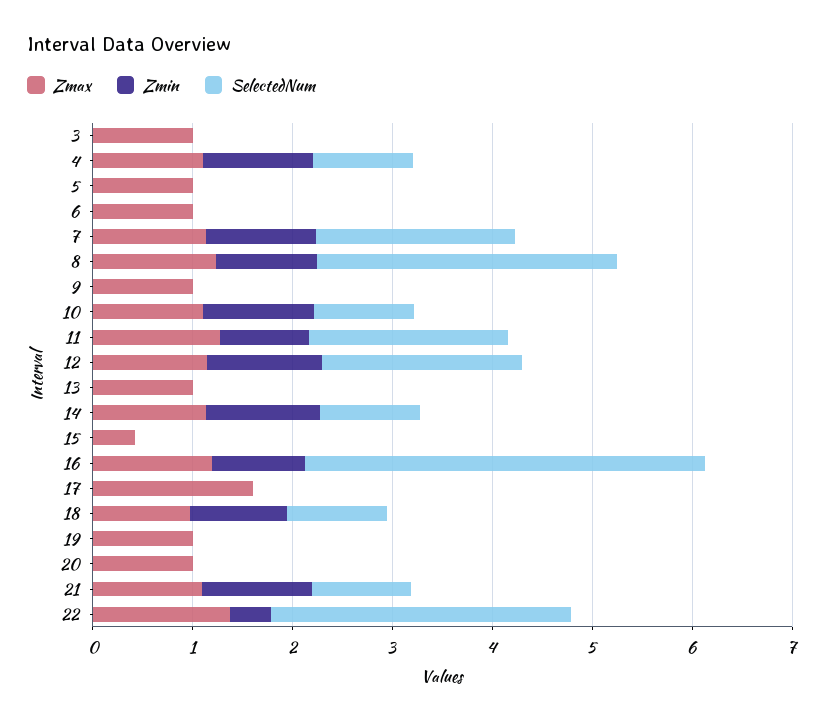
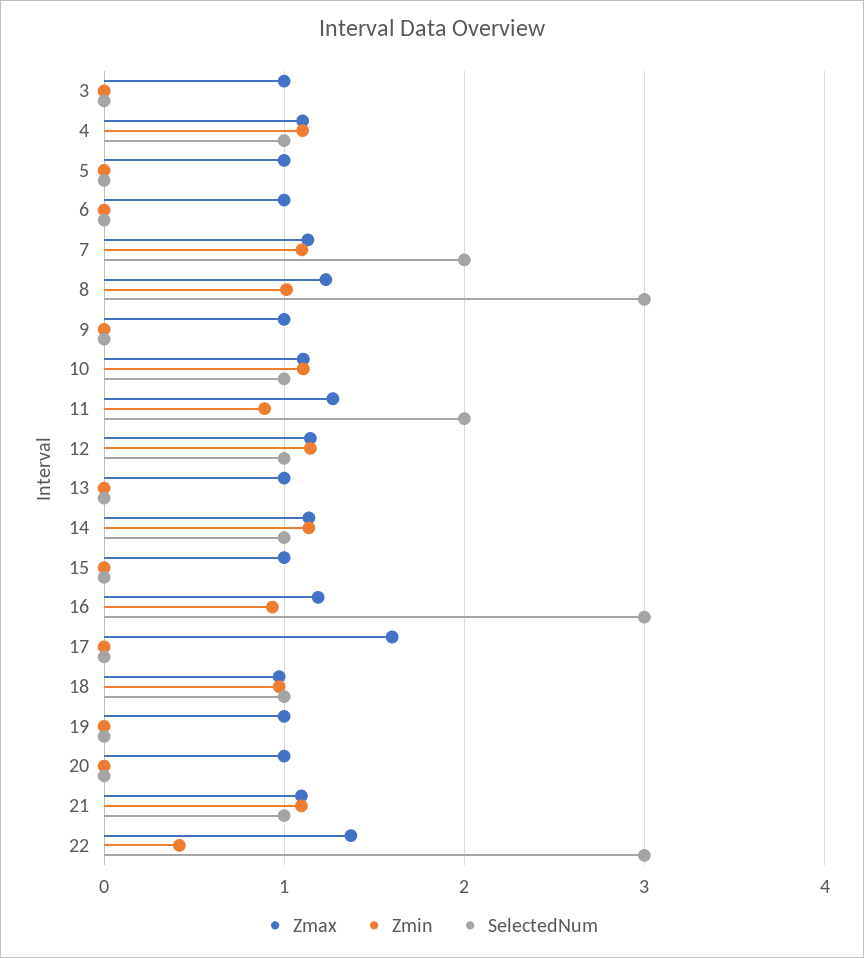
SelectedNum, 12: 2 -> 1
Zmax, 15: 0.4 -> 1
SelectedNum, 16: 4 -> 3

